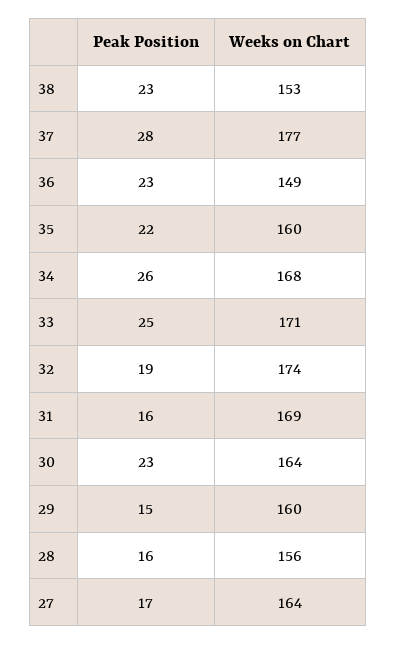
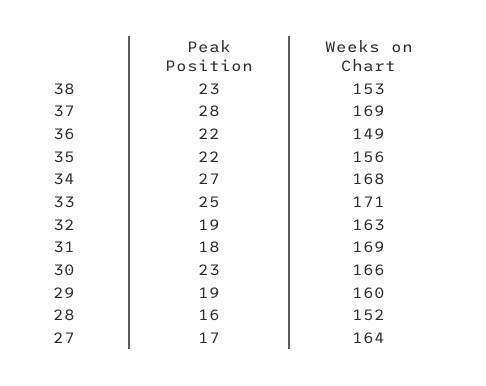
Weeks on Chart, 37: 177 -> 169
Peak Position, 36: 23 -> 22
Weeks on Chart, 35: 160 -> 156
Peak Position, 34: 26 -> 27
Weeks on Chart, 32: 174 -> 163
Peak Position, 31: 16 -> 18
Weeks on Chart, 30: 164 -> 166
Peak Position, 29: 15 -> 19
Weeks on Chart, 28: 156 -> 152

